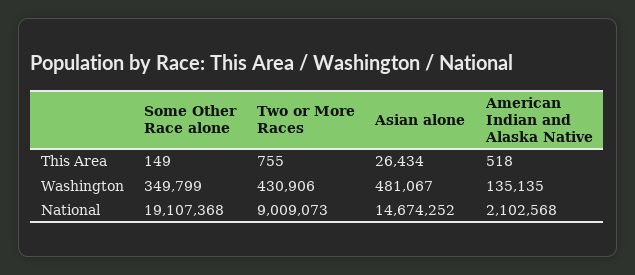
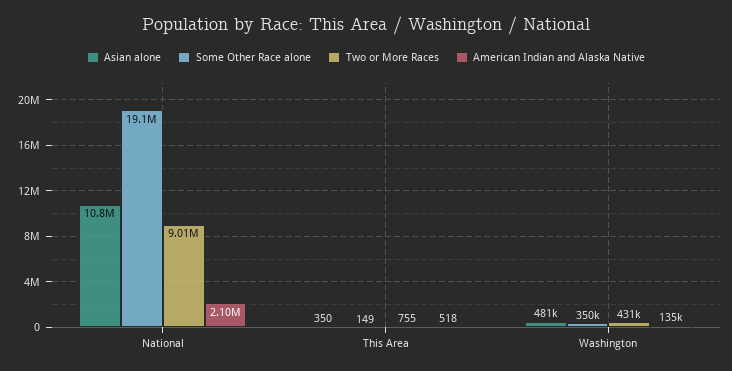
Asian alone, This Area: 26434 -> 350
Asian alone, National: 14674252 -> 10800000

